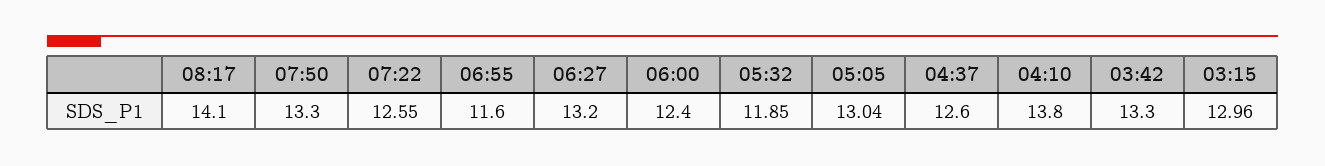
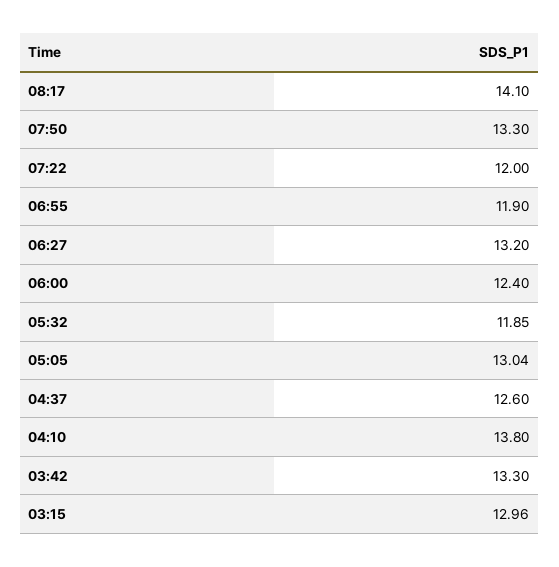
07:22: 12.55 -> 12
06:55: 11.6 -> 11.9

